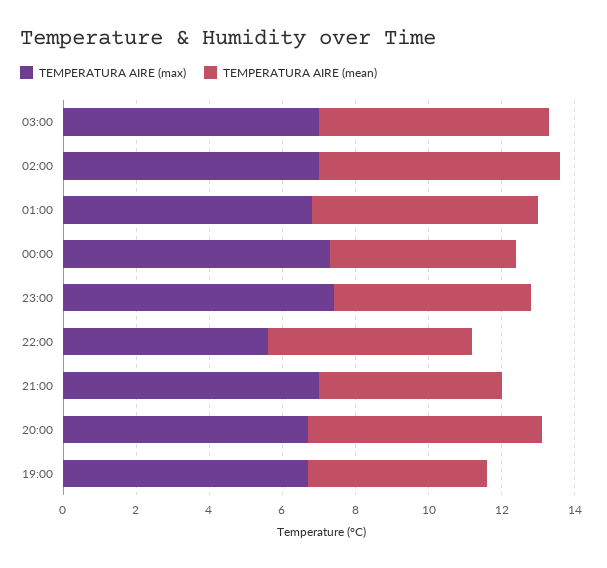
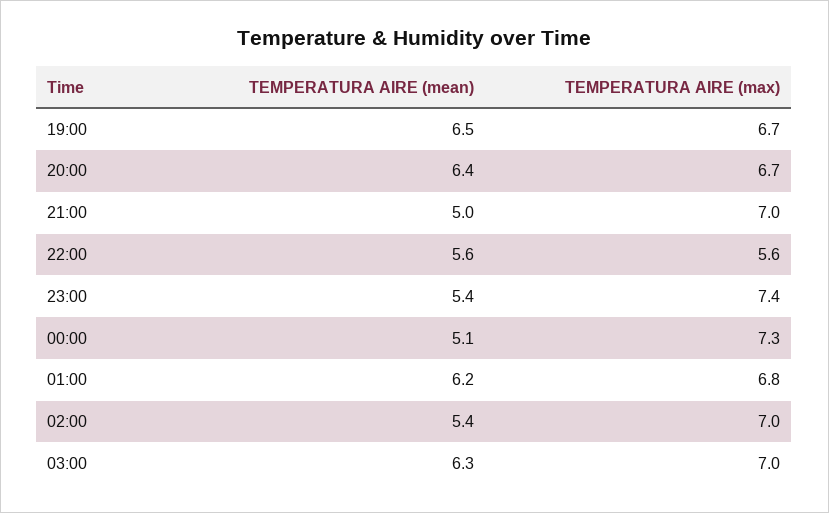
TEMPERATURA AIRE (mean), 02:00: 6.5 -> 5.4
TEMPERATURA AIRE (mean), 19:00: 5 -> 6.5

